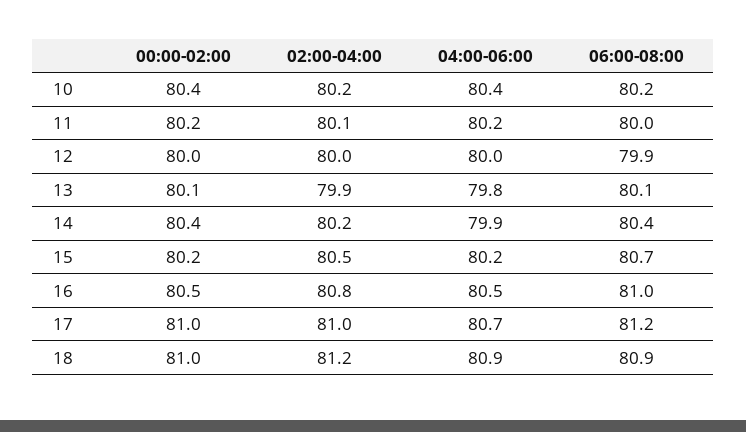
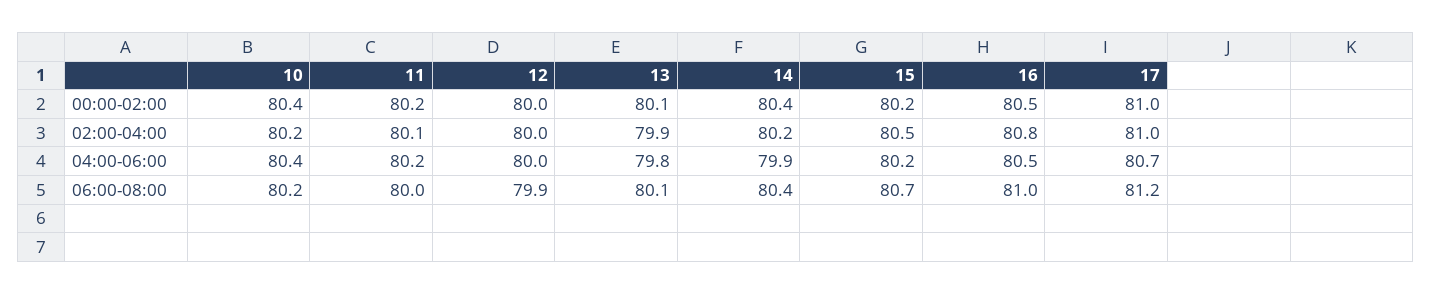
00:00-02:00, 18: 81 -> none
02:00-04:00, 18: 81.2 -> none
04:00-06:00, 18: 80.9 -> none
06:00-08:00, 18: 80.9 -> none

